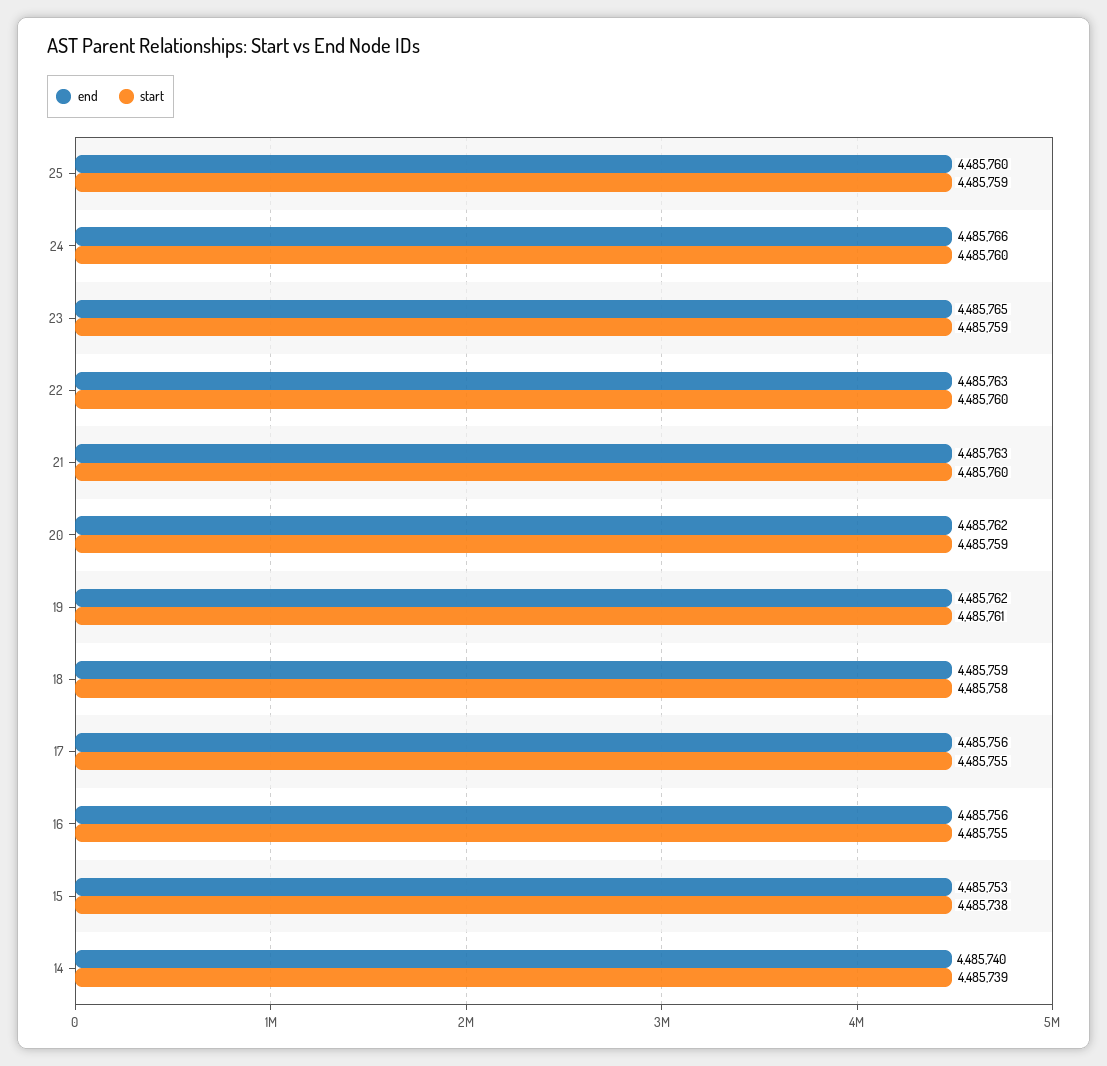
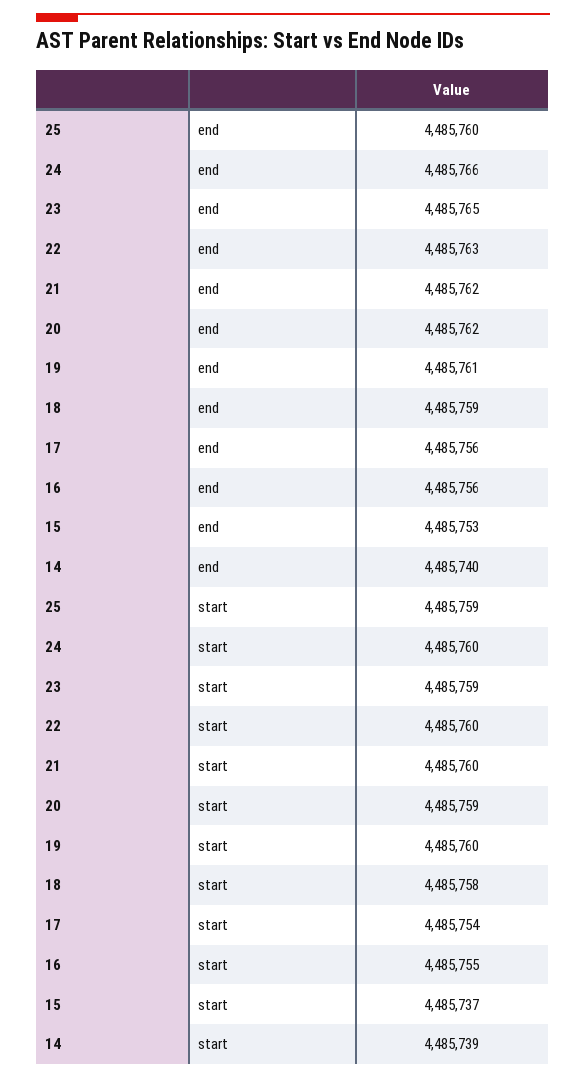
end, 21: 4485763 -> 4485762
end, 19: 4485762 -> 4485761
start, 19: 4485761 -> 4485760
start, 17: 4485755 -> 4485754
start, 15: 4485738 -> 4485737

